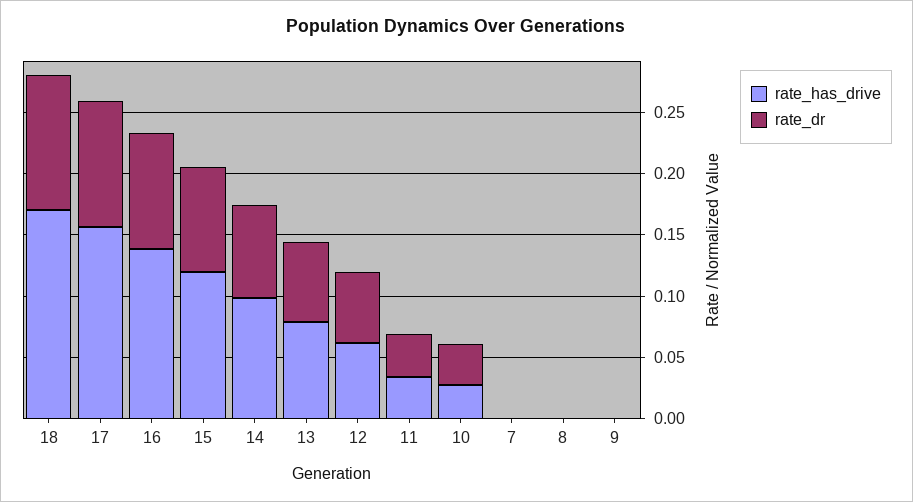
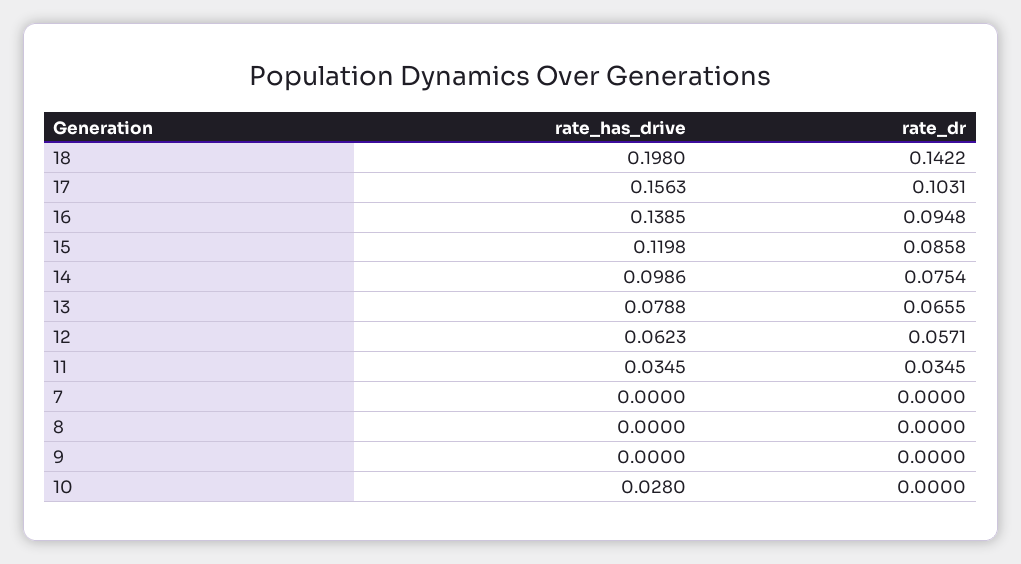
rate_has_drive, 18: 0.17 -> 0.198
rate_dr, 18: 0.11 -> 0.1422
rate_dr, 10: 0.03 -> 0

